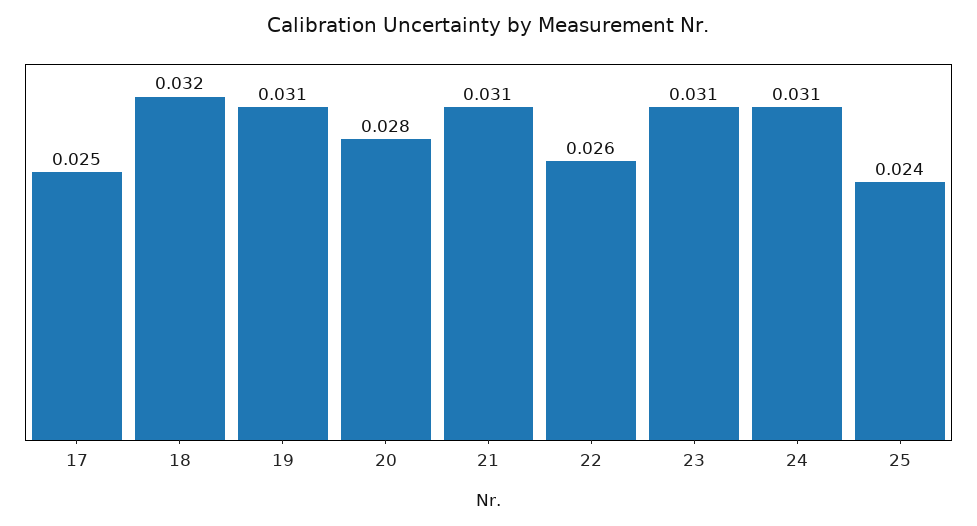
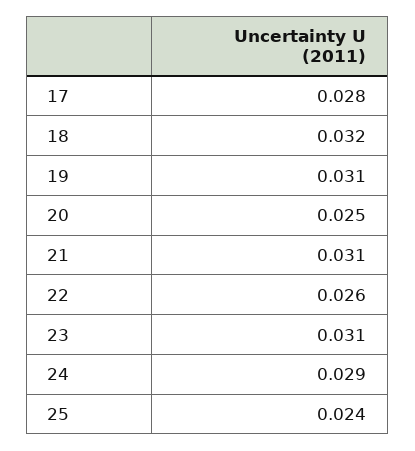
17: 0.025 -> 0.028
20: 0.028 -> 0.025
24: 0.031 -> 0.029

